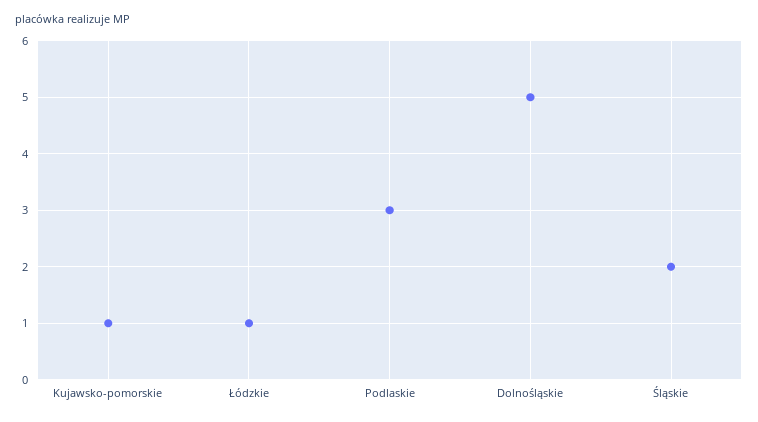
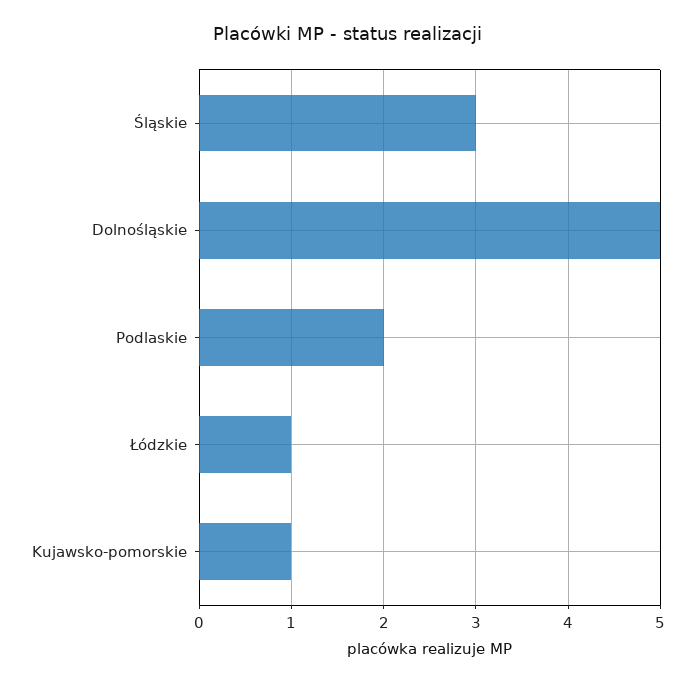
Podlaskie: 3 -> 2
Śląskie: 2 -> 3

